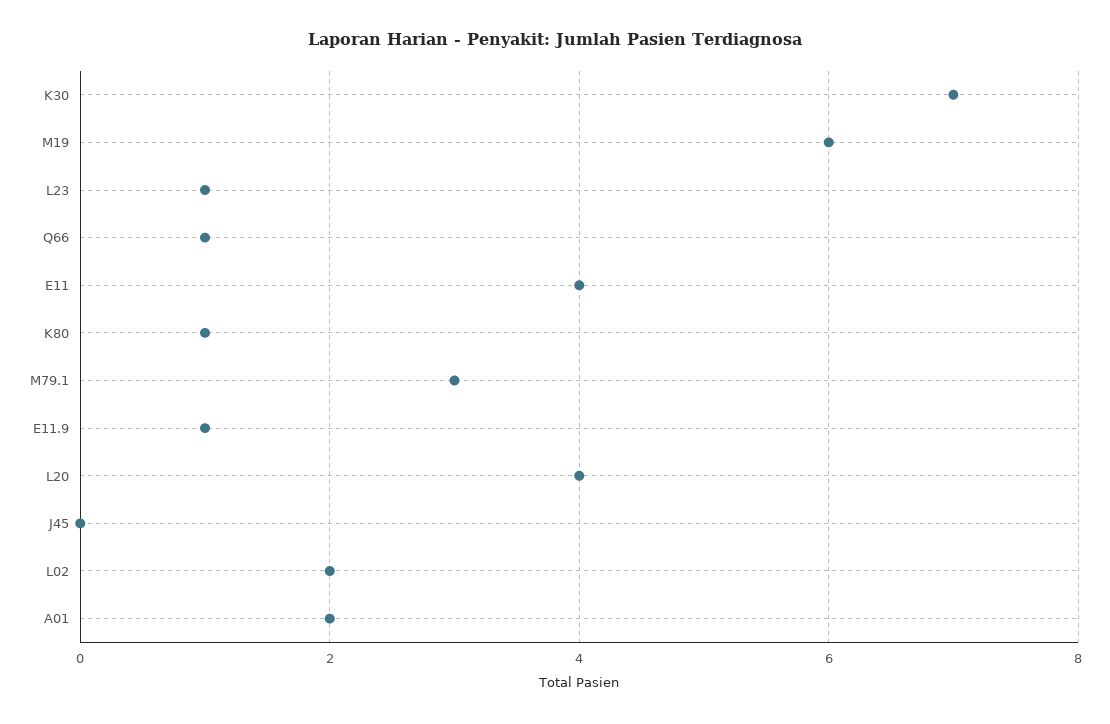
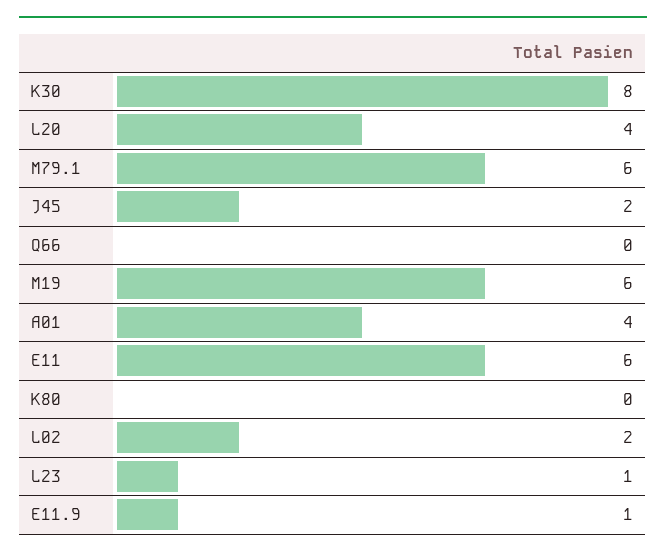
K30: 7 -> 8
Q66: 1 -> 0
E11: 4 -> 6
K80: 1 -> 0
M79.1: 3 -> 6
J45: 0 -> 2
A01: 2 -> 4

